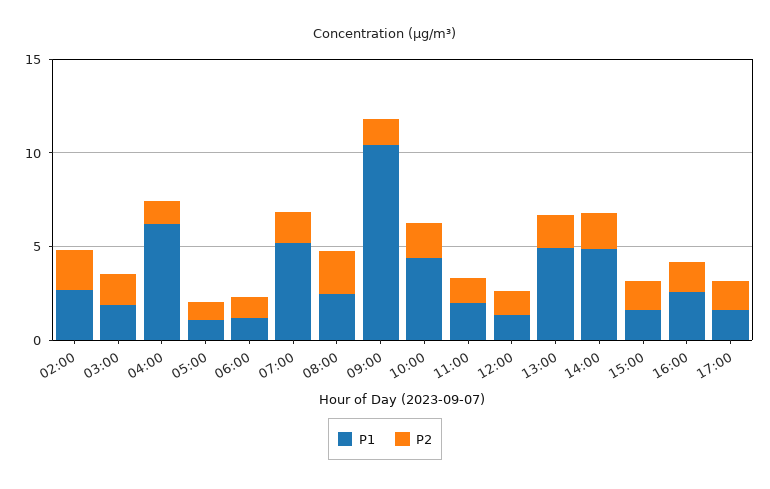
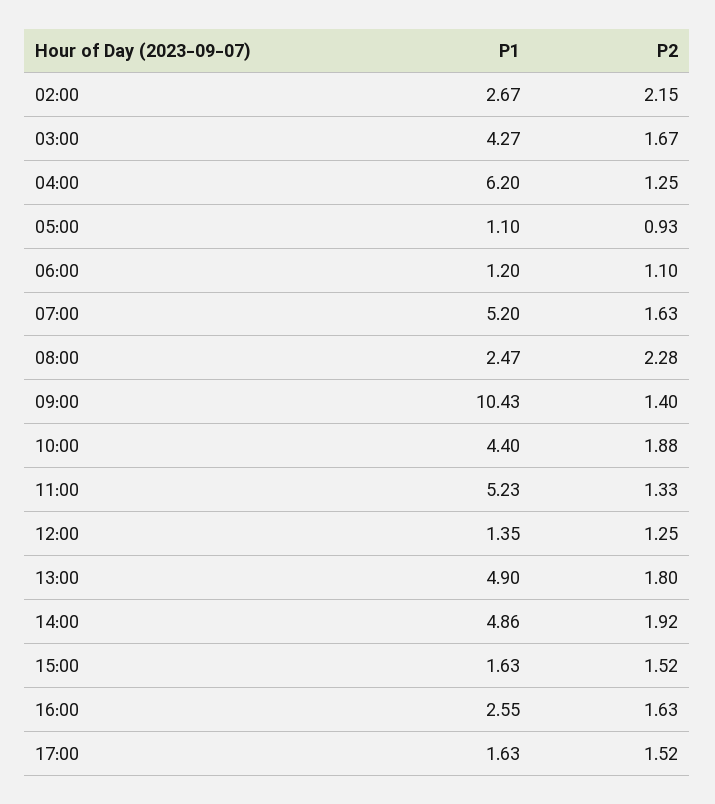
P1, 03:00: 2 -> 4.27
P1, 11:00: 2 -> 5.23

